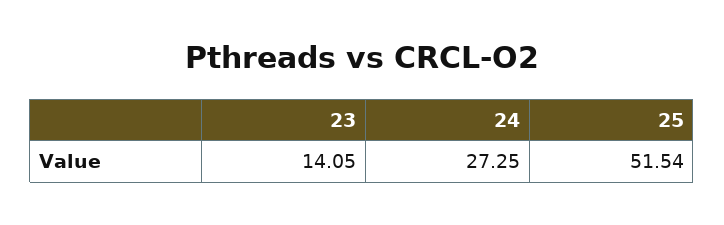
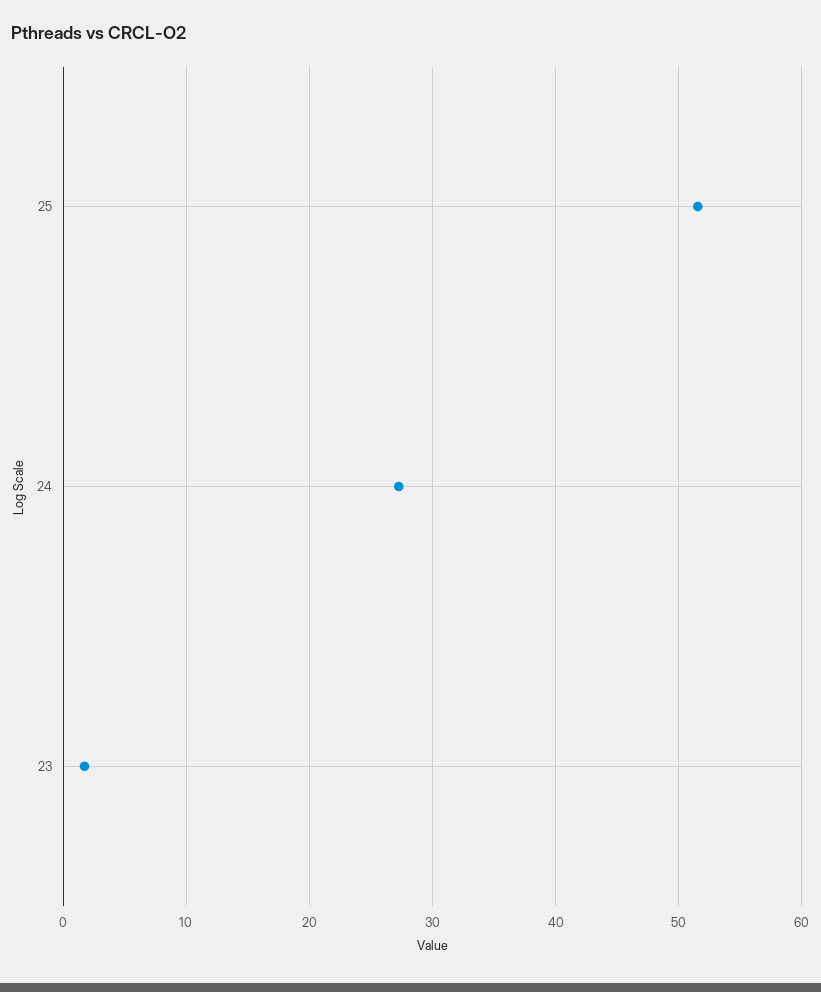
23: 14.05 -> 2

